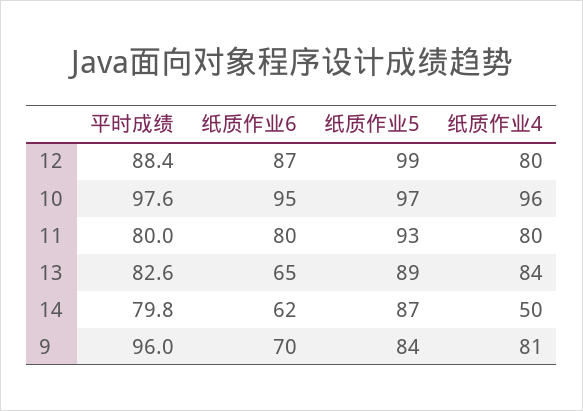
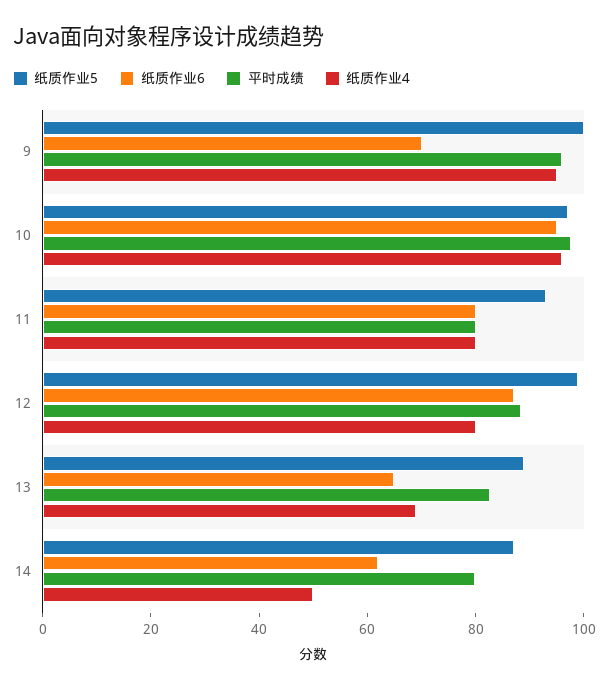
纸质作业4, 13: 84 -> 70
纸质作业5, 9: 84 -> 100
纸质作业4, 9: 81 -> 95

